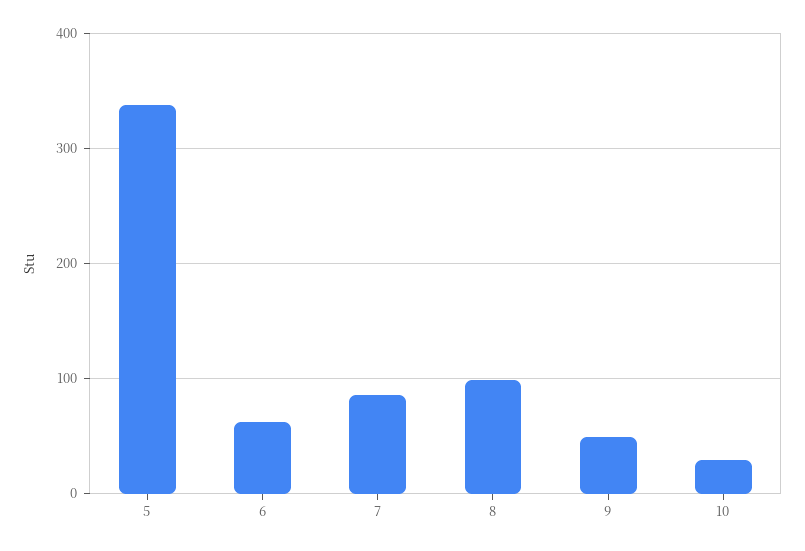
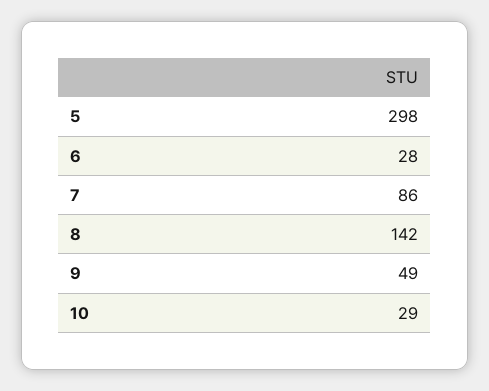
5: 340 -> 298
6: 60 -> 28
8: 100 -> 142

